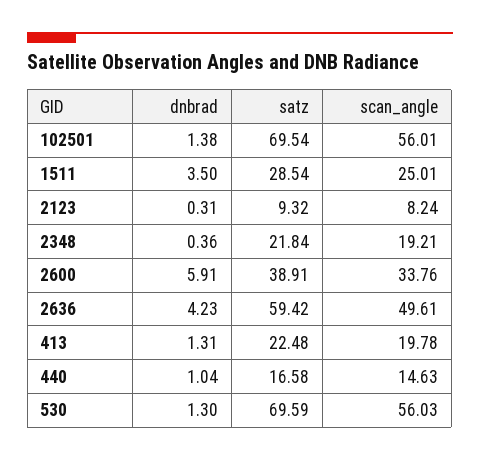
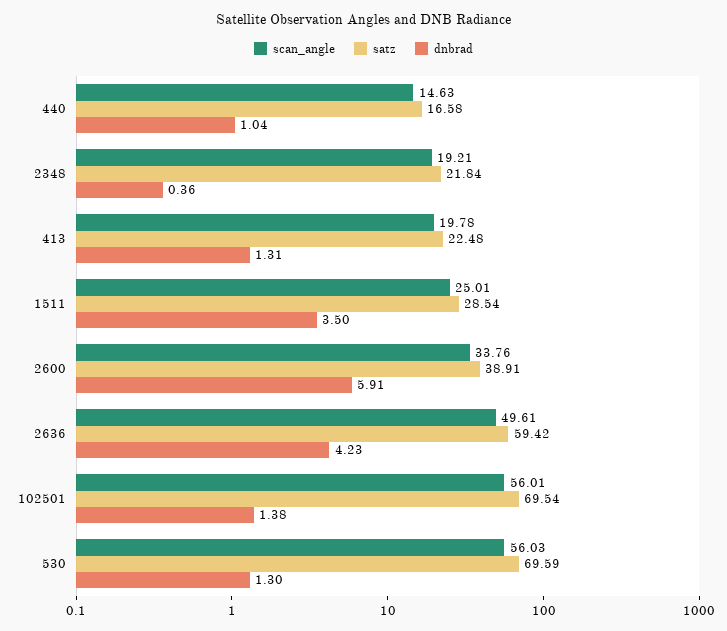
dnbrad, 2123: 0.31 -> none
satz, 2123: 9.32 -> none
scan_angle, 2123: 8.24 -> none

